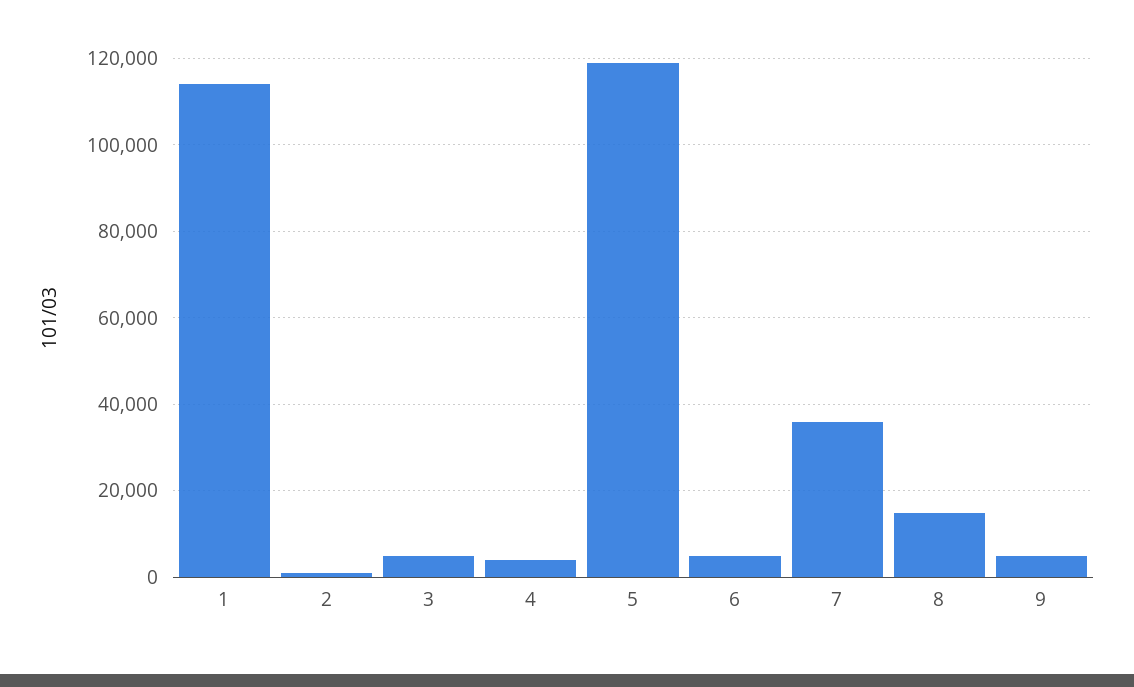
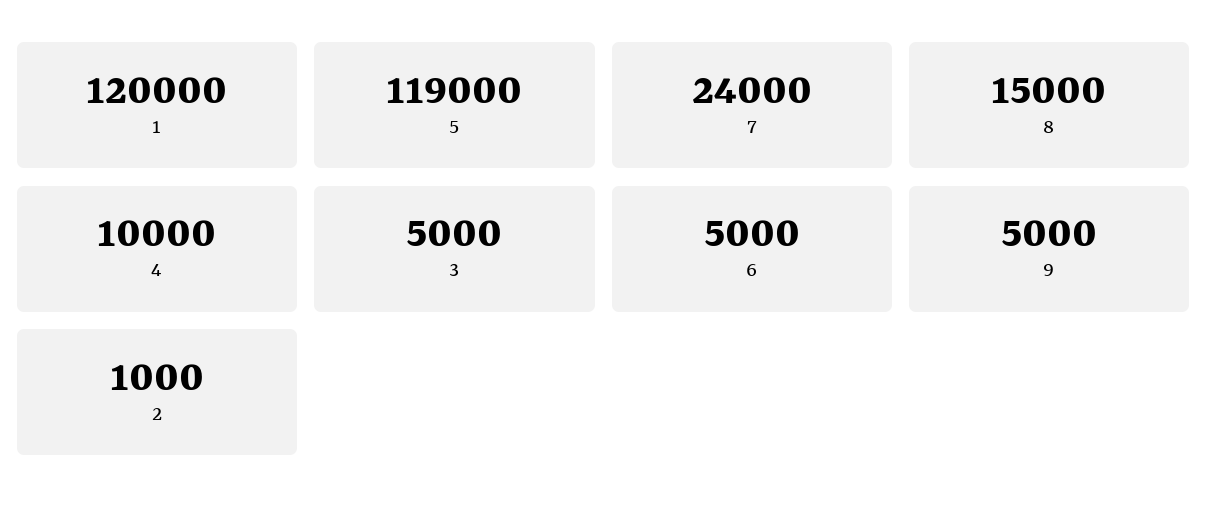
1: 114000 -> 120000
4: 4000 -> 10000
7: 36000 -> 24000

